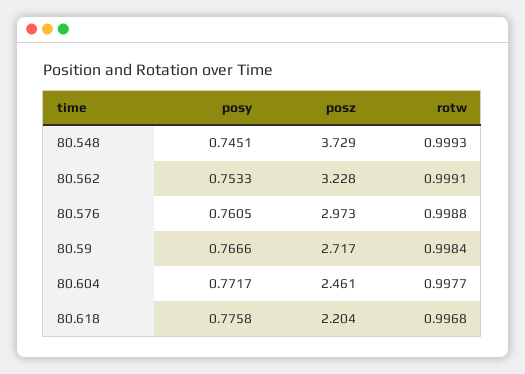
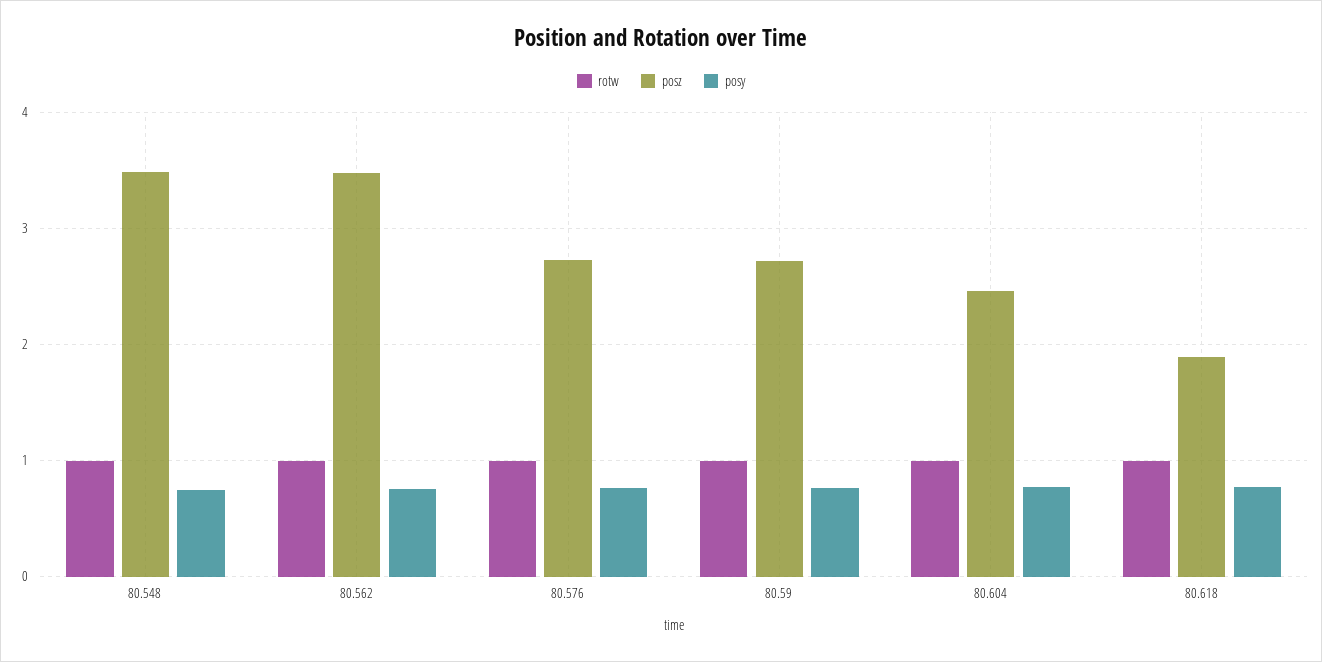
posz, 80.548: 3.729 -> 3.5
posz, 80.562: 3.228 -> 3.5
posz, 80.576: 2.973 -> 2.7
posz, 80.618: 2.204 -> 1.9

